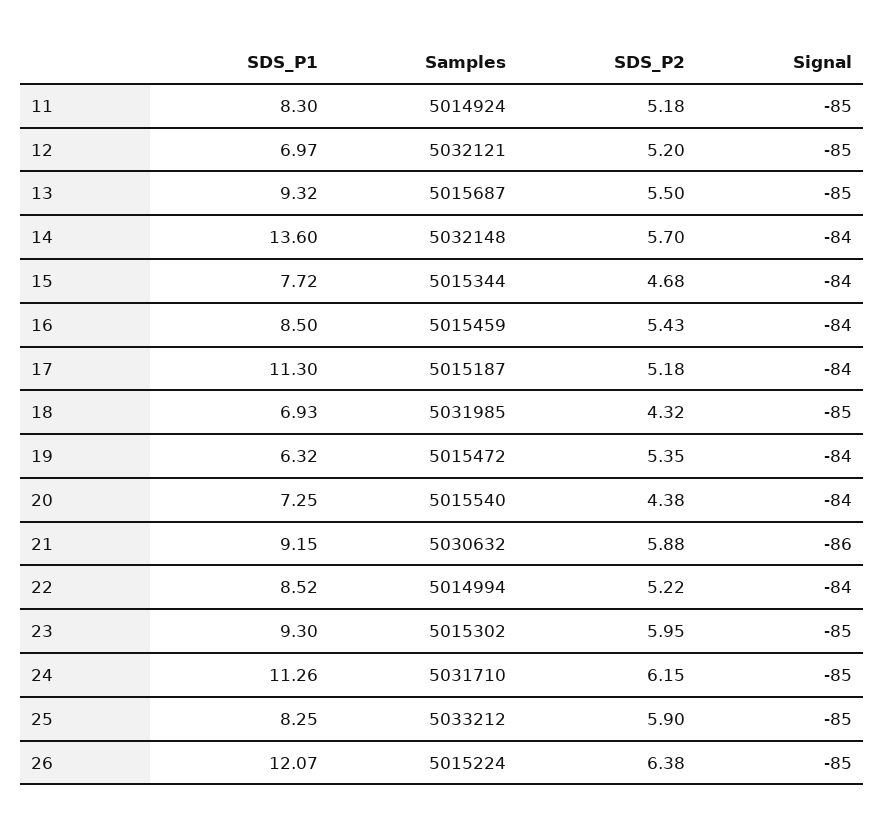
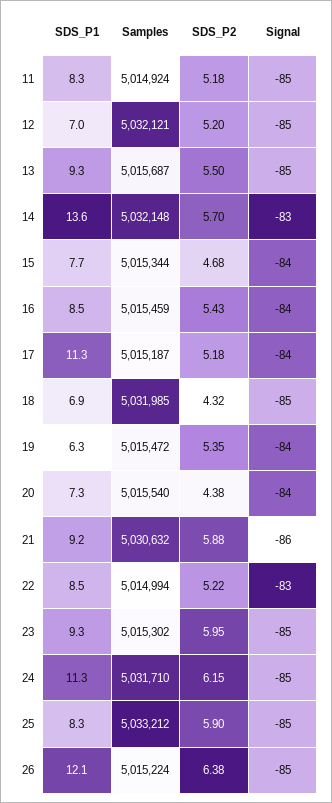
Signal, 14: -84 -> -83
Signal, 22: -84 -> -83

